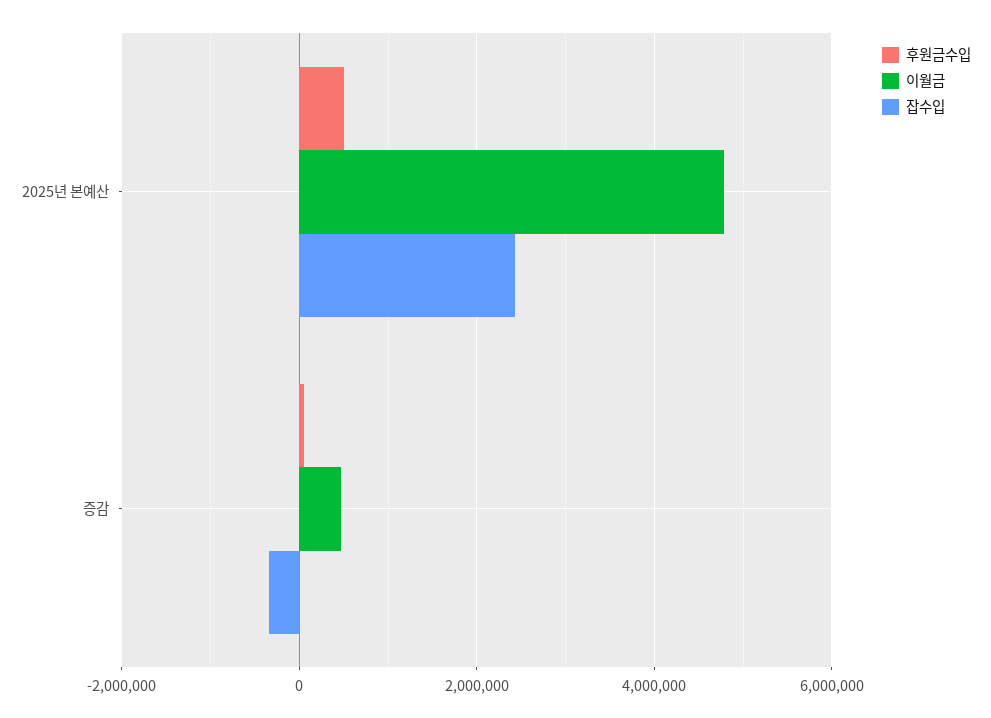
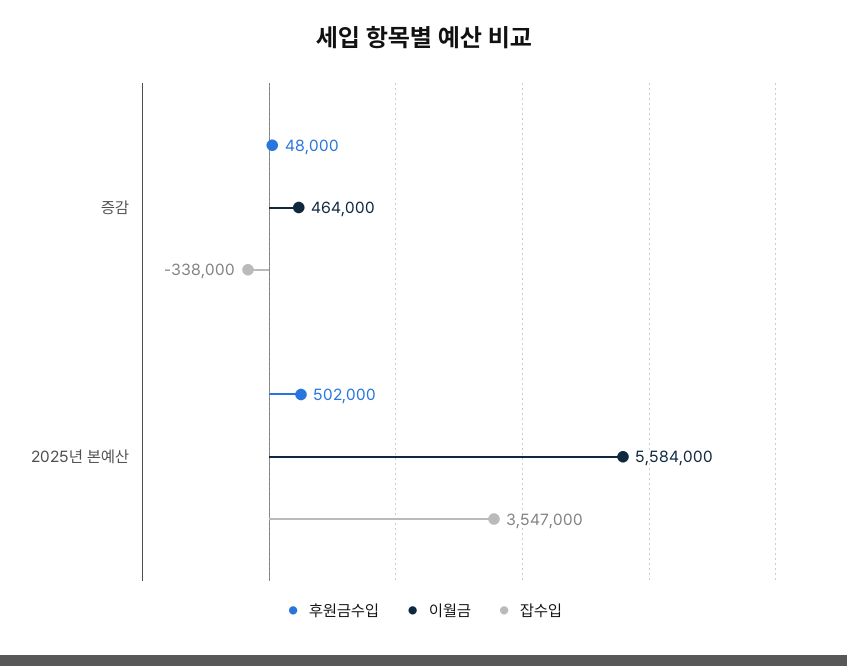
이월금, 2025년 본예산: 4800000 -> 5584000
잡수입, 2025년 본예산: 2400000 -> 3547000

